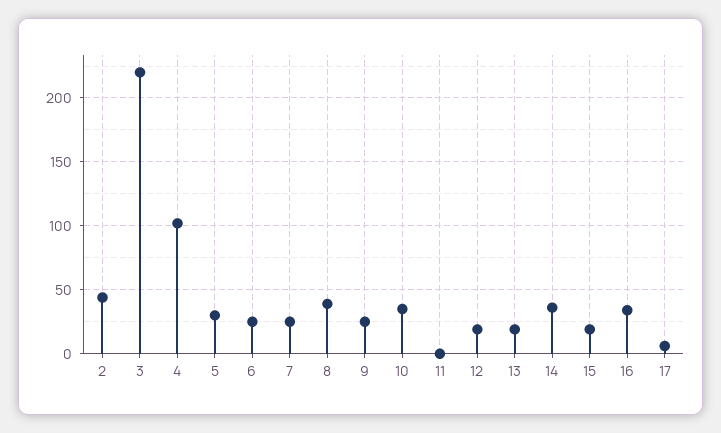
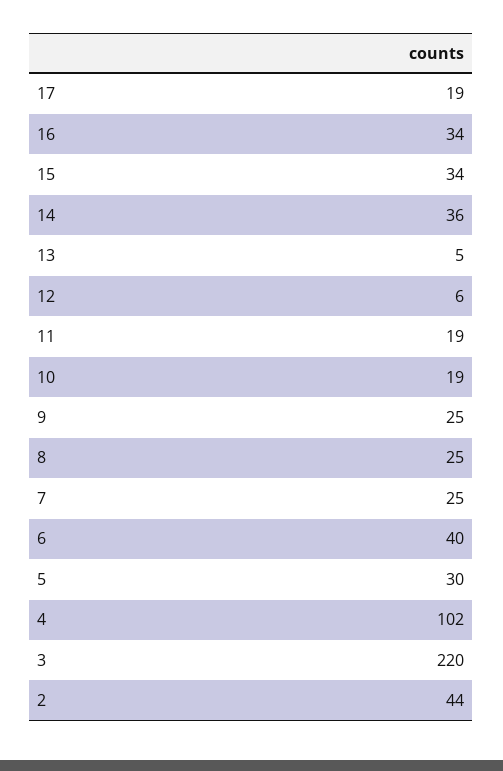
6: 25 -> 40
8: 40 -> 25
10: 35 -> 19
11: 0 -> 19
12: 20 -> 6
13: 20 -> 5
15: 20 -> 34
17: 5 -> 19

